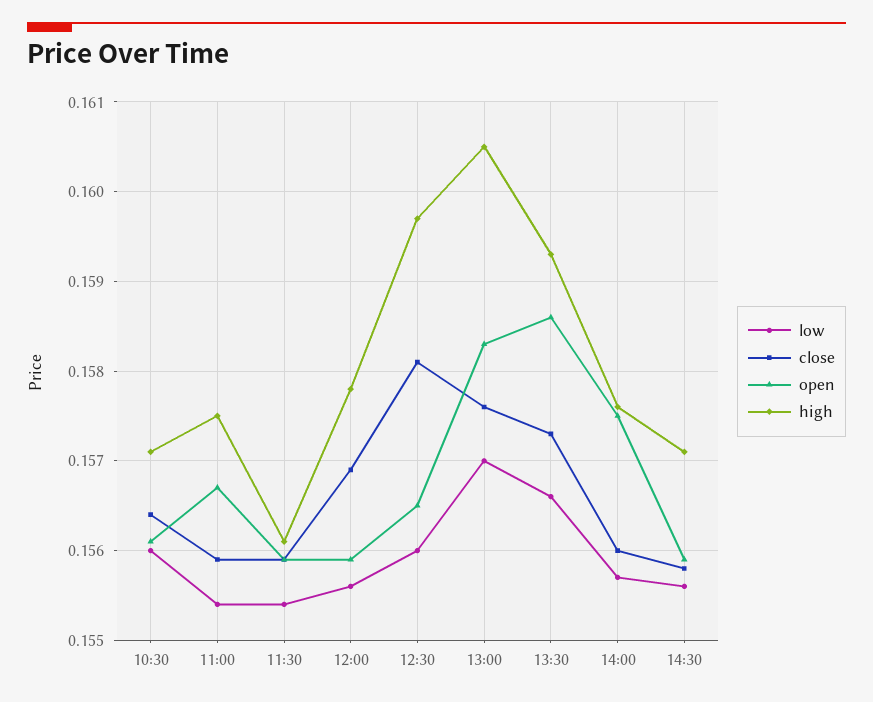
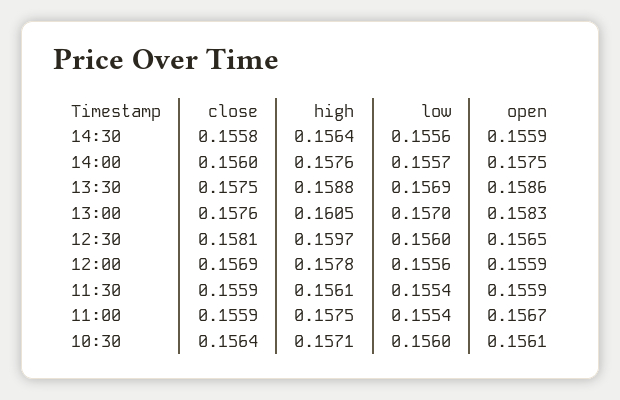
low, 13:30: 0.1566 -> 0.1569
close, 13:30: 0.1573 -> 0.1575
high, 13:30: 0.1593 -> 0.1588
high, 14:30: 0.1571 -> 0.1564

